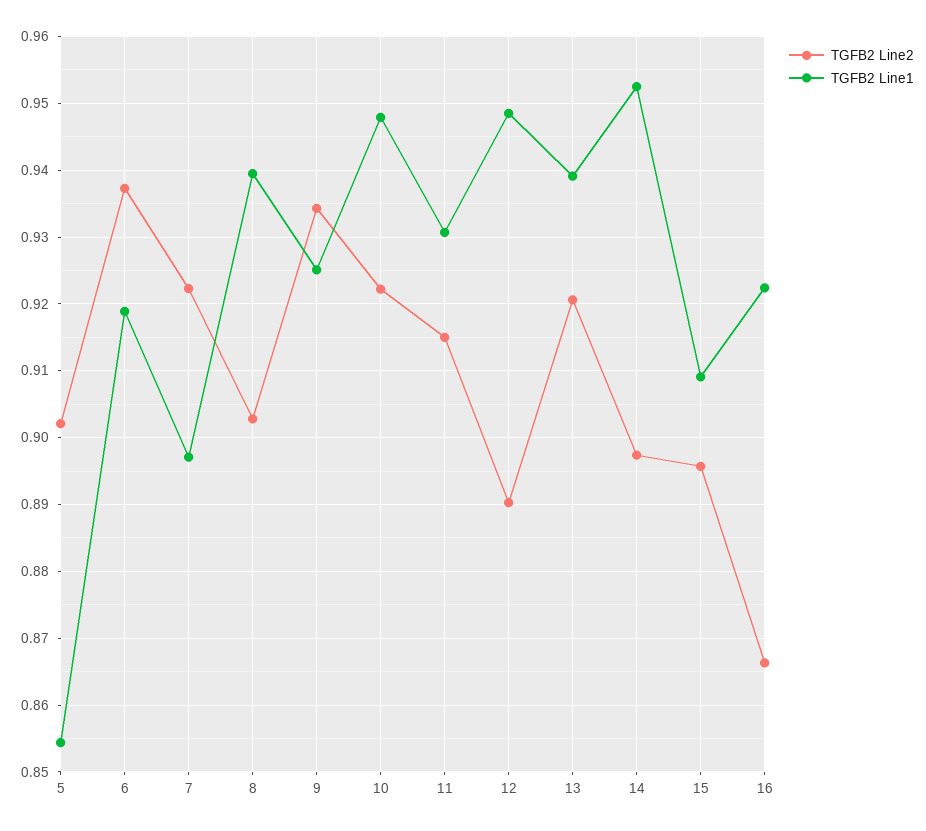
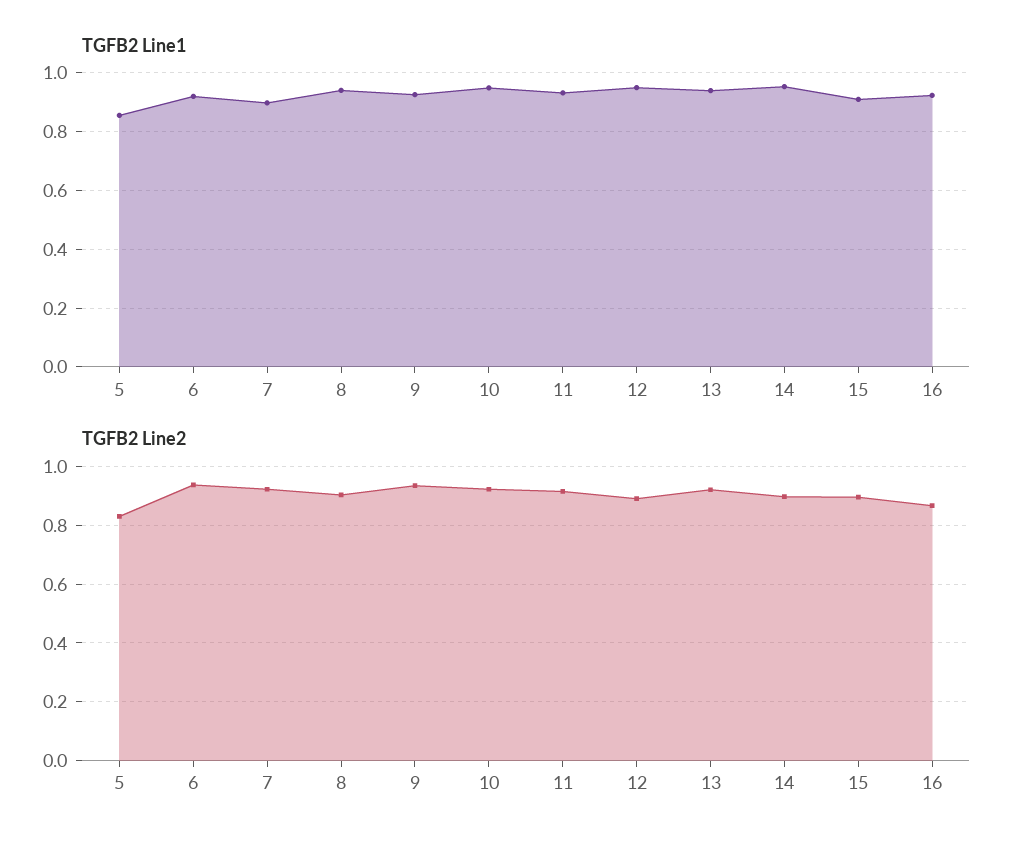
TGFB2 Line2, 5: 0.902 -> 0.825

